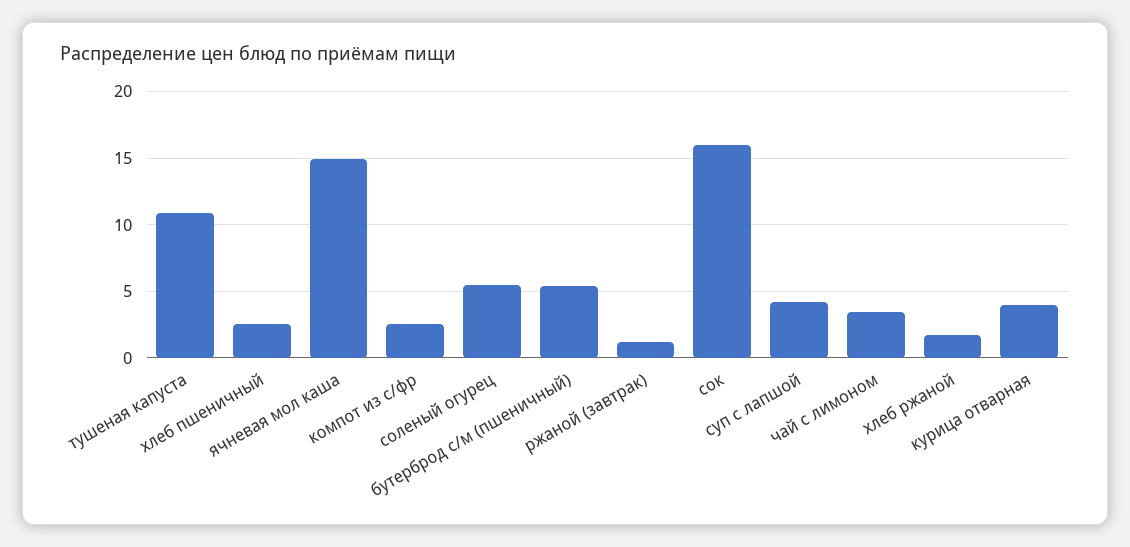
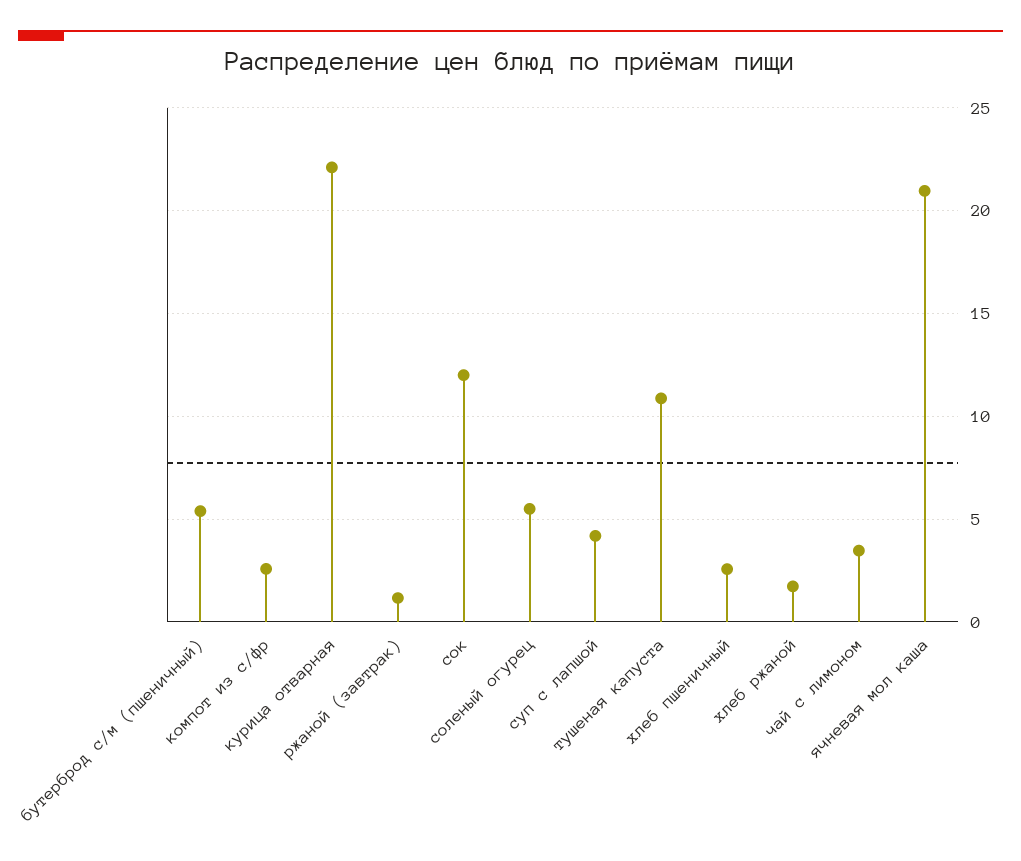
ячневая мол каша: 15 -> 21
сок: 16 -> 12
курица отварная: 4 -> 22

